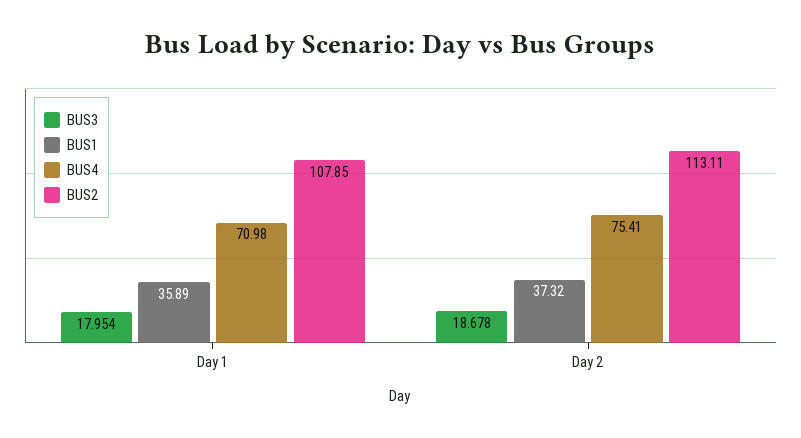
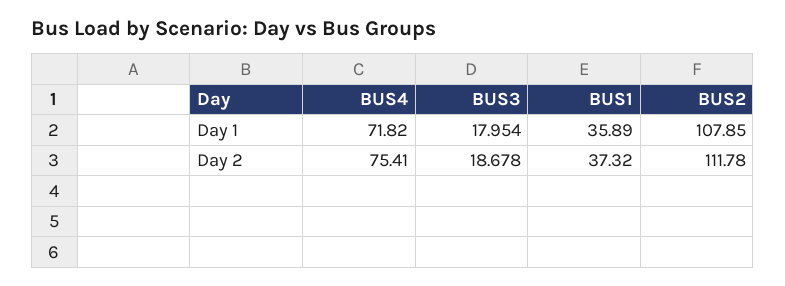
BUS4, Day 1: 70.98 -> 71.82
BUS2, Day 2: 113.11 -> 111.78

